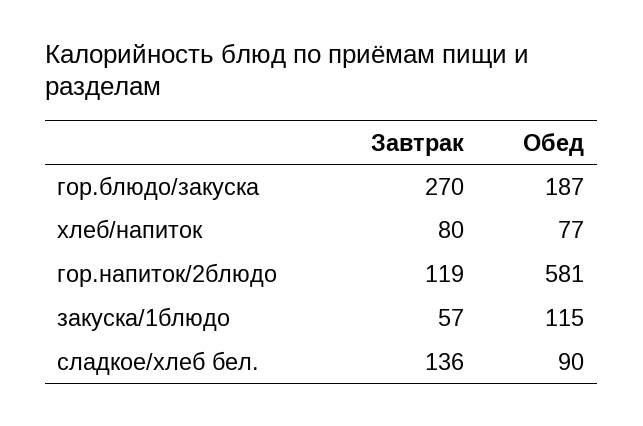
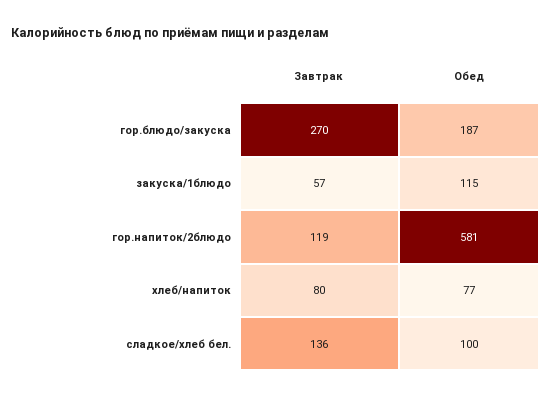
Обед, сладкое/хлеб бел.: 90 -> 100

